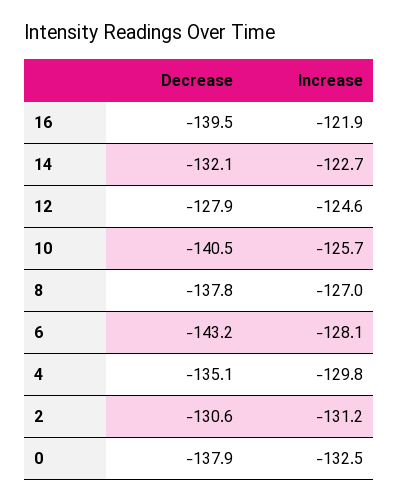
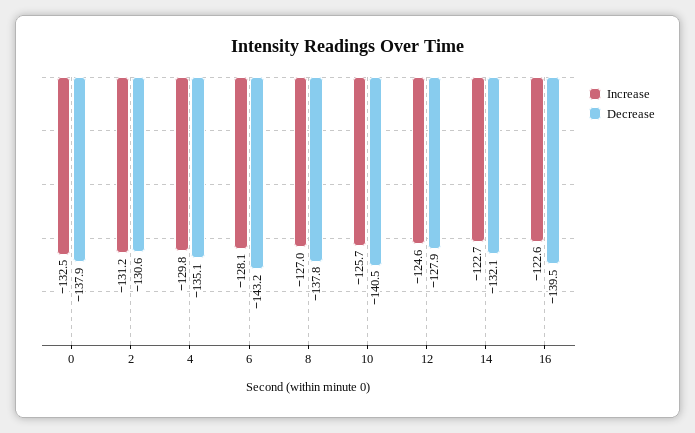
Increase, 16: -121.9 -> -122.6

